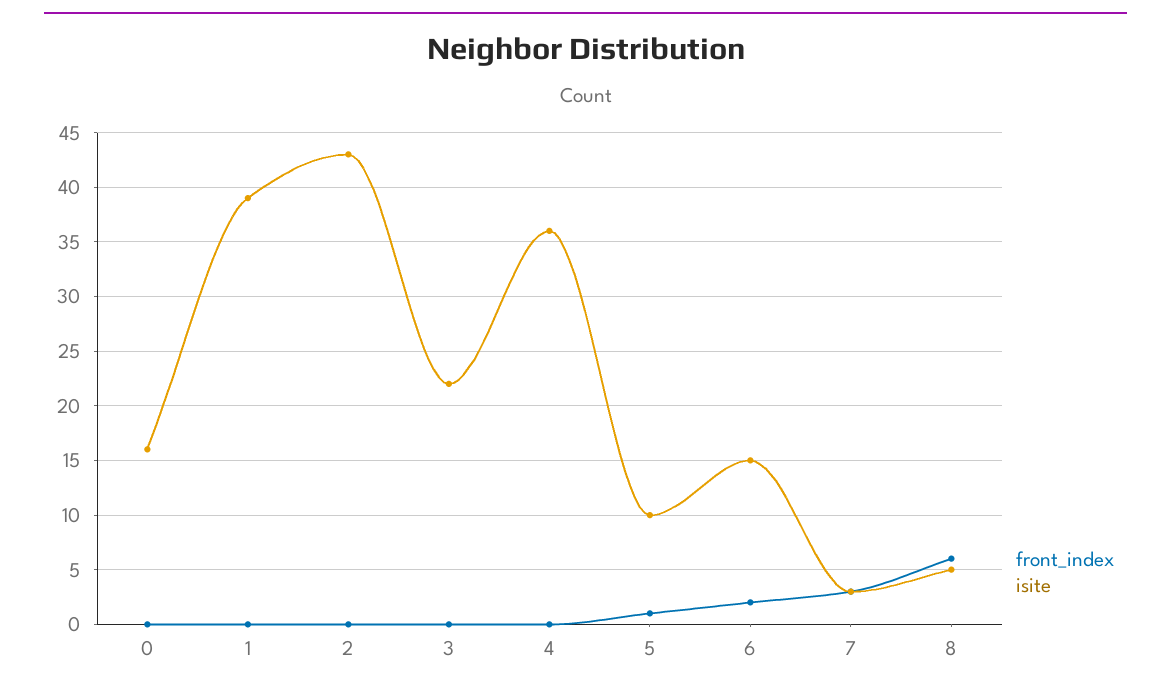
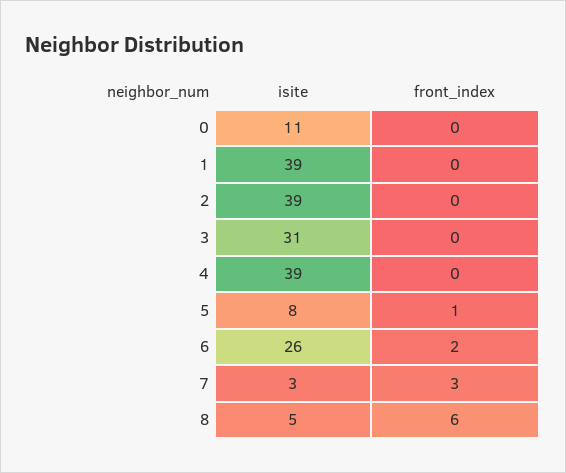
isite, 0: 16 -> 11
isite, 2: 43 -> 39
isite, 3: 22 -> 31
isite, 4: 36 -> 39
isite, 5: 10 -> 8
isite, 6: 15 -> 26

